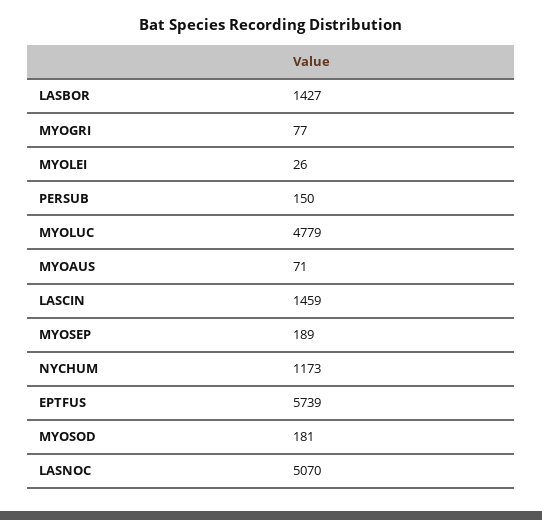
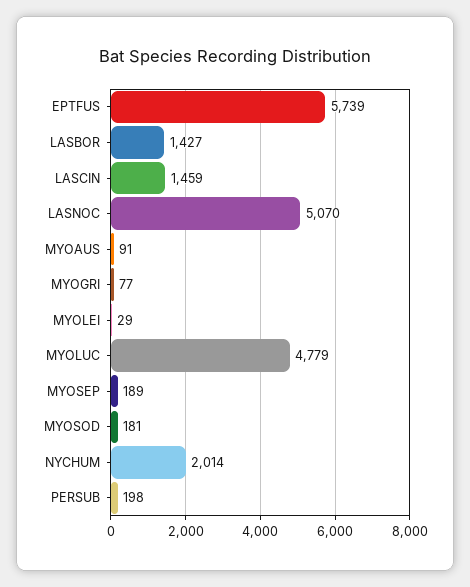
MYOLEI: 26 -> 29
PERSUB: 150 -> 198
MYOAUS: 71 -> 91
NYCHUM: 1173 -> 2014

